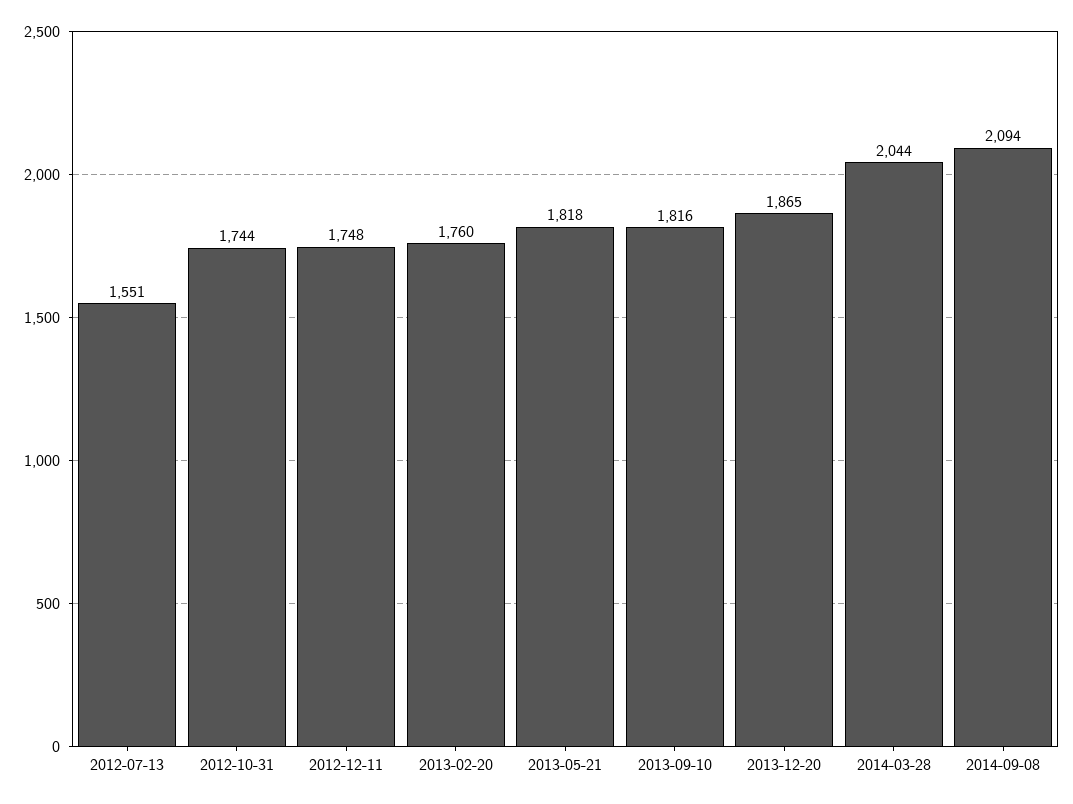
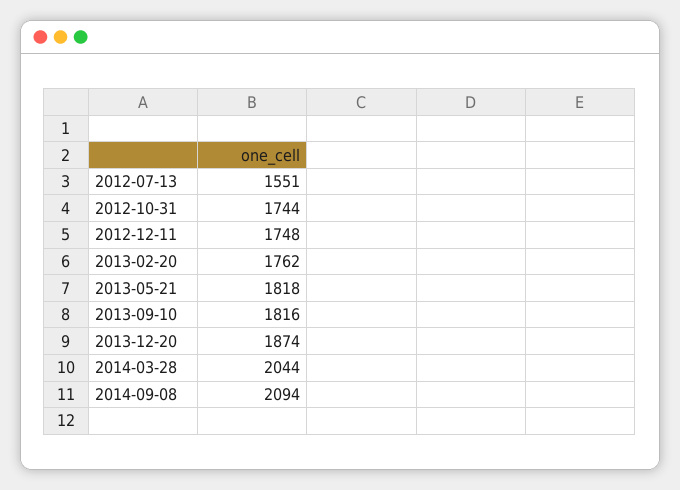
2013-02-20: 1760 -> 1762
2013-12-20: 1865 -> 1874

